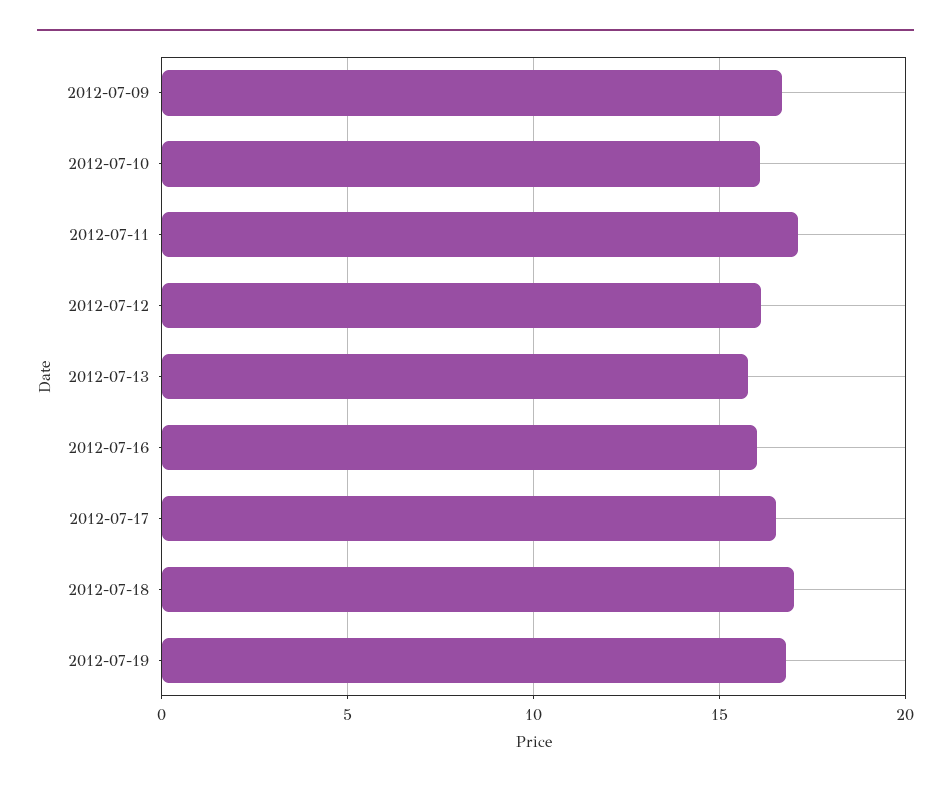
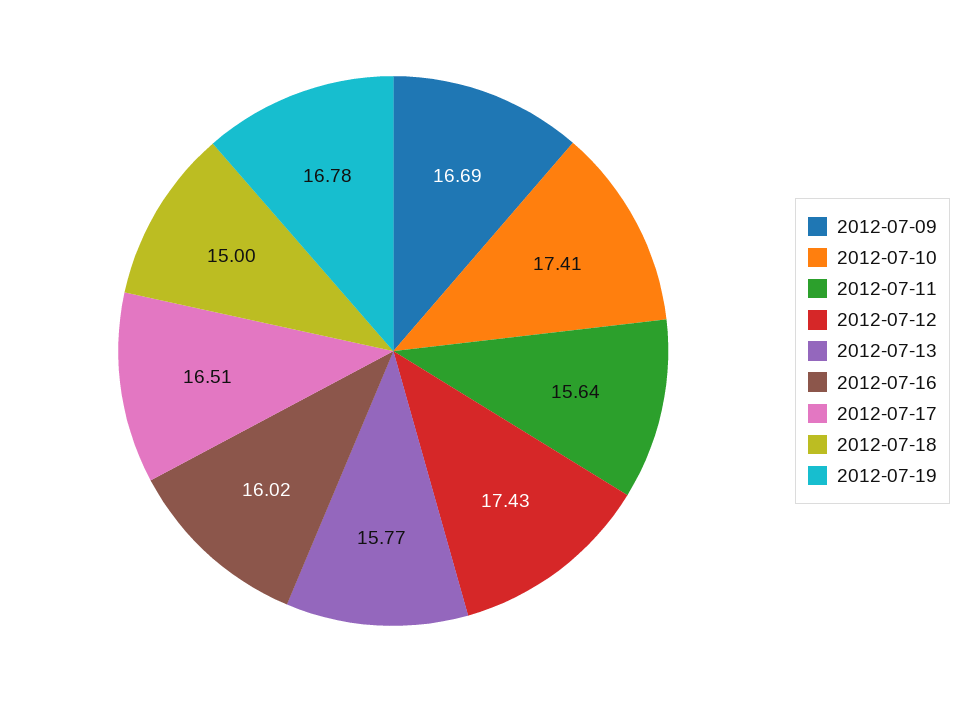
2012-07-10: 16 -> 17.41
2012-07-11: 17 -> 15.64
2012-07-12: 16 -> 17.43
2012-07-18: 17 -> 15

